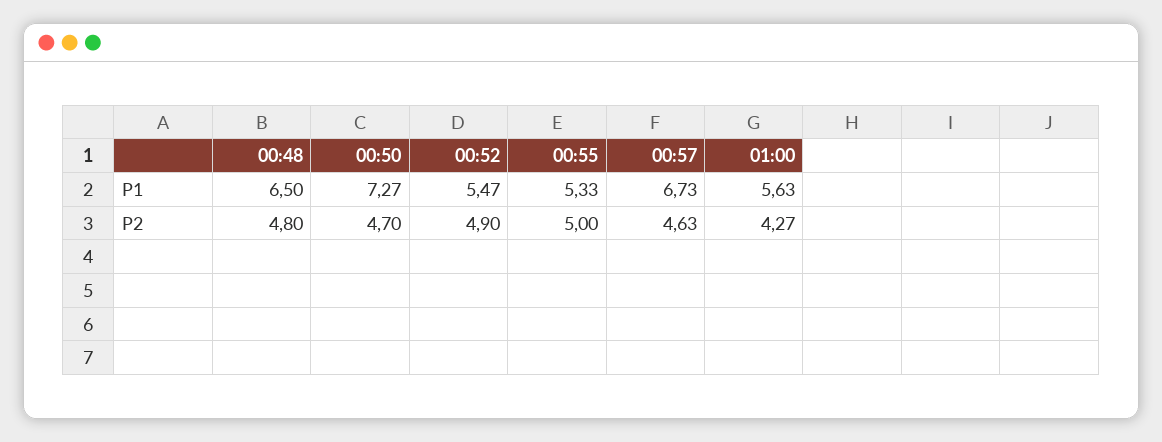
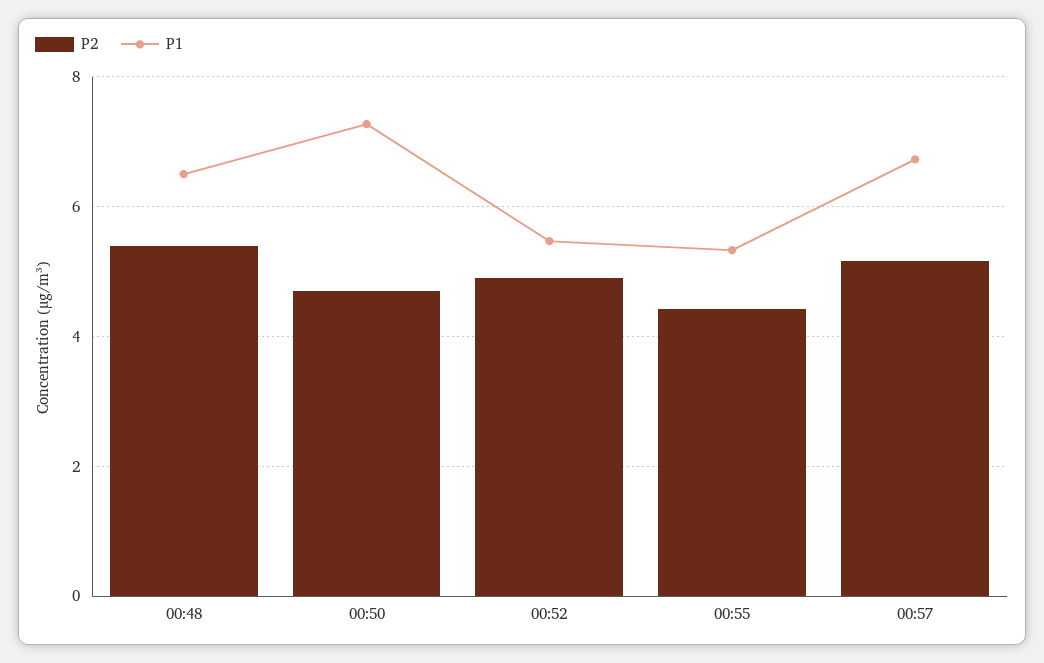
P1, 01:00: 5.63 -> none
P2, 00:48: 4.8 -> 5.4
P2, 00:55: 5 -> 4.4
P2, 00:57: 4.63 -> 5.2
P2, 01:00: 4.27 -> none

